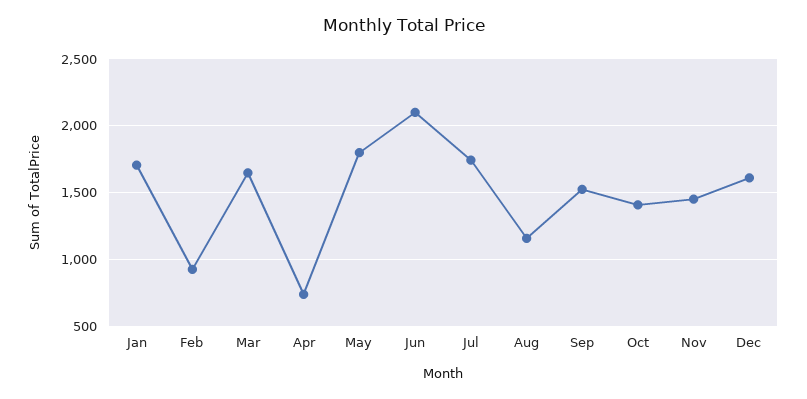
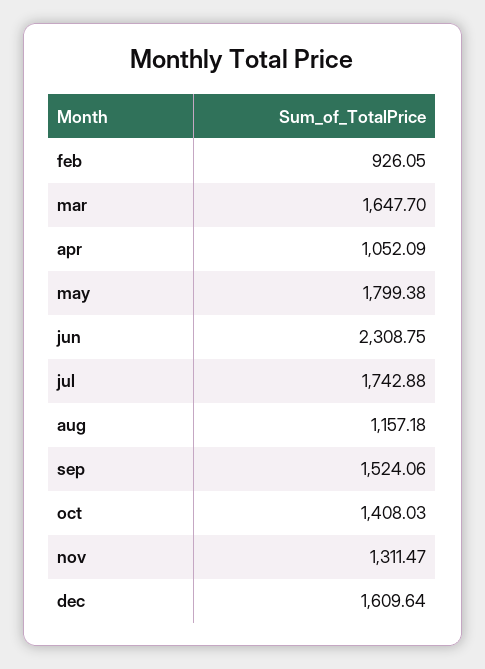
Jan: 1700 -> none
Apr: 750 -> 1052.09
Jun: 2100 -> 2308.75
Nov: 1450 -> 1311.47

